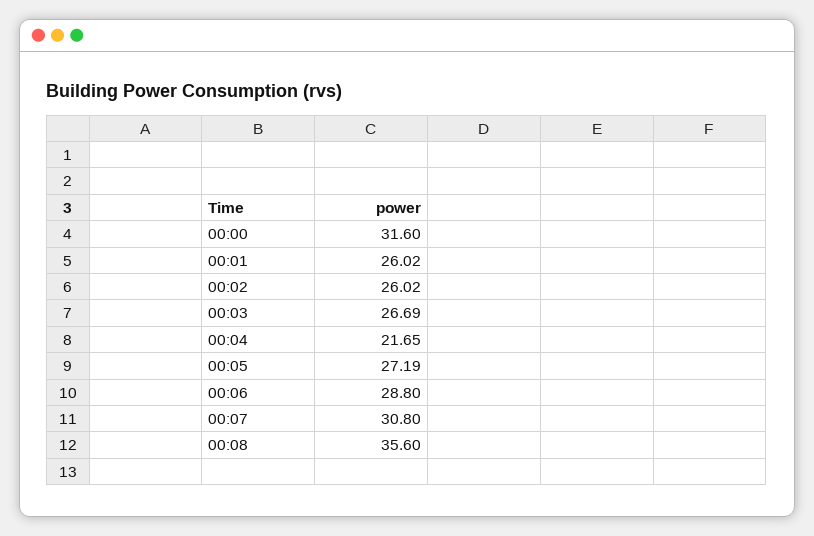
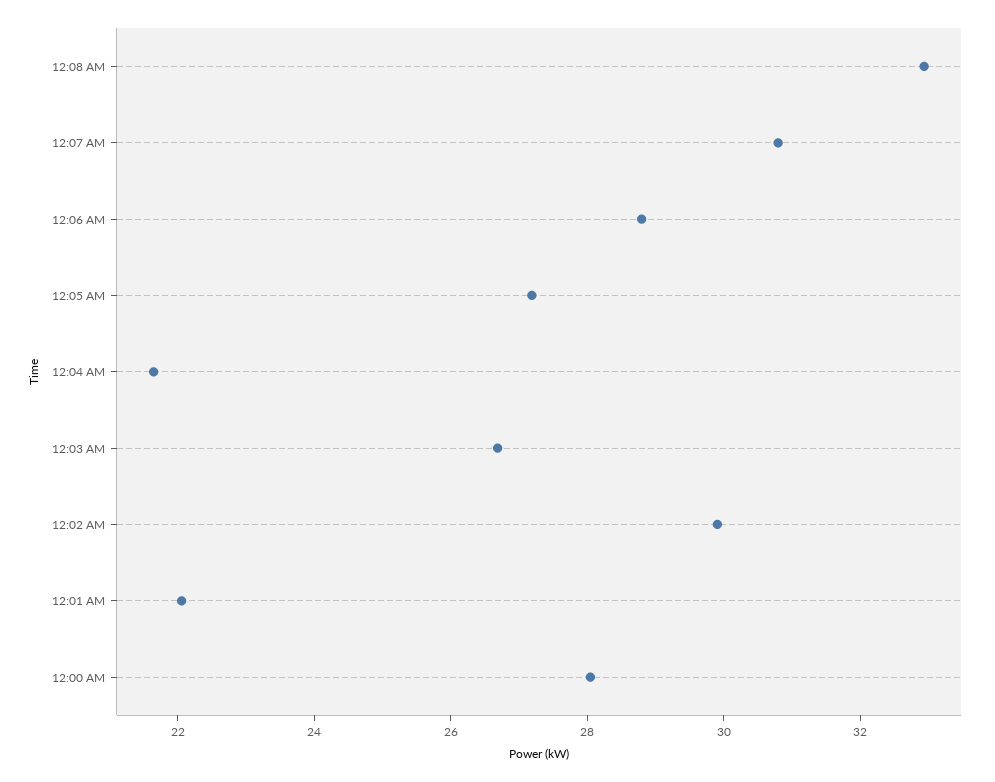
00:00: 31.6 -> 28
00:01: 26.02 -> 22
00:02: 26.02 -> 30
00:08: 35.6 -> 33

